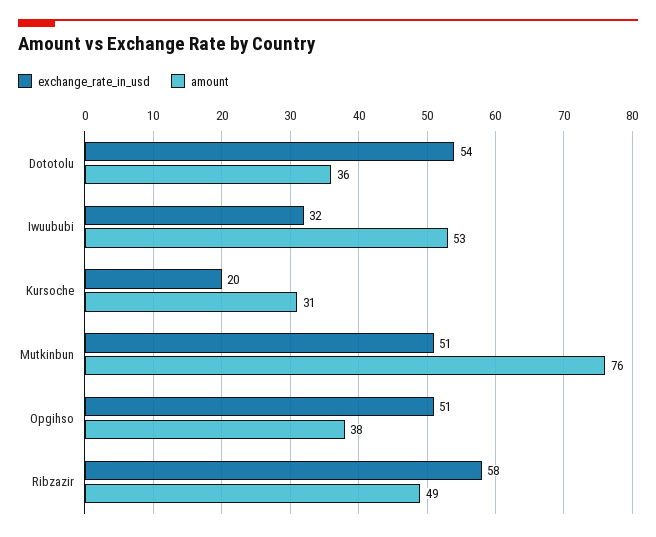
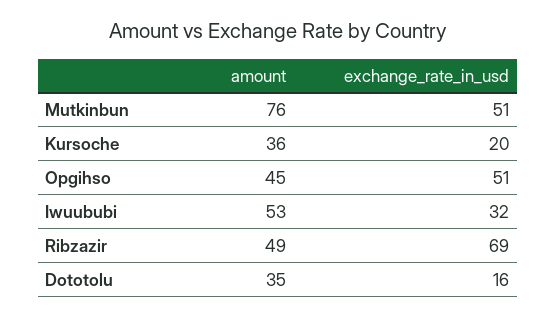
exchange_rate_in_usd, Dototolu: 54 -> 16
amount, Dototolu: 36 -> 35
amount, Kursoche: 31 -> 36
amount, Opgihso: 38 -> 45
exchange_rate_in_usd, Ribzazir: 58 -> 69

